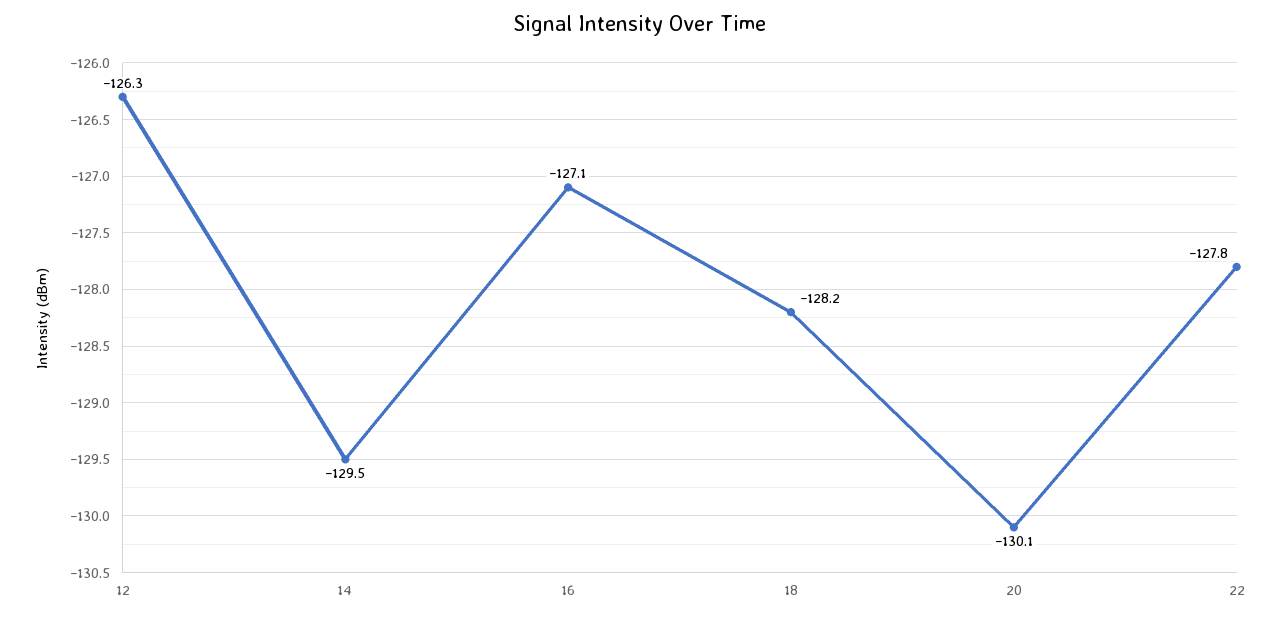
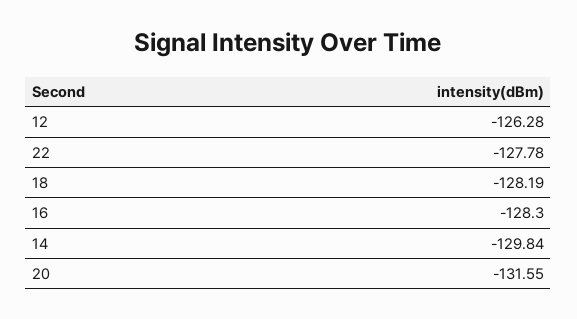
14: -129.5 -> -129.84
16: -127.1 -> -128.3
20: -130.1 -> -131.55

